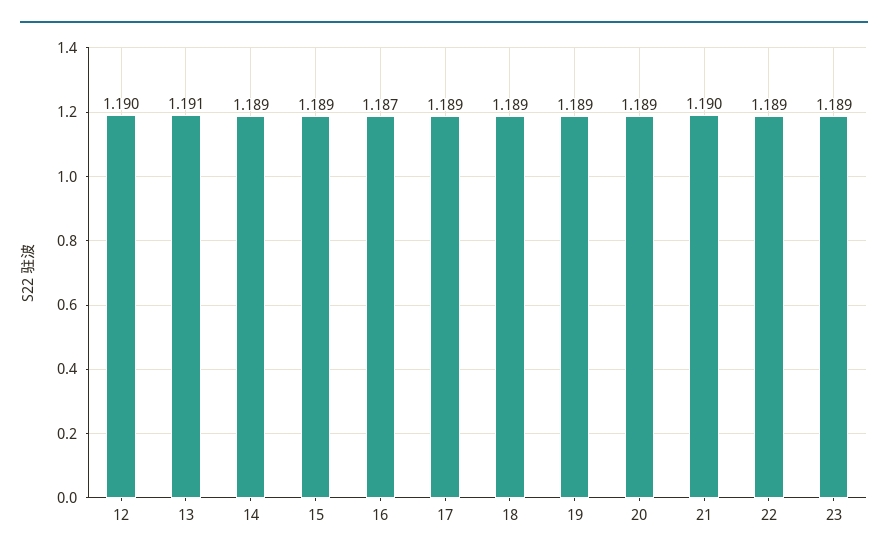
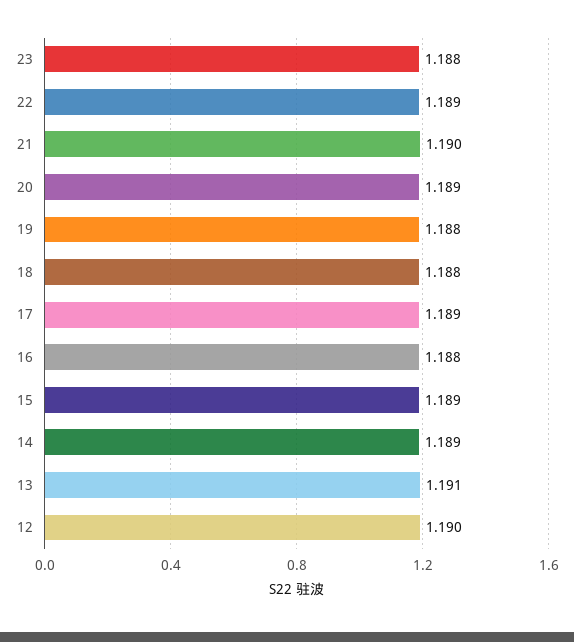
16: 1.187 -> 1.188
18: 1.189 -> 1.188
19: 1.189 -> 1.188
23: 1.189 -> 1.188

